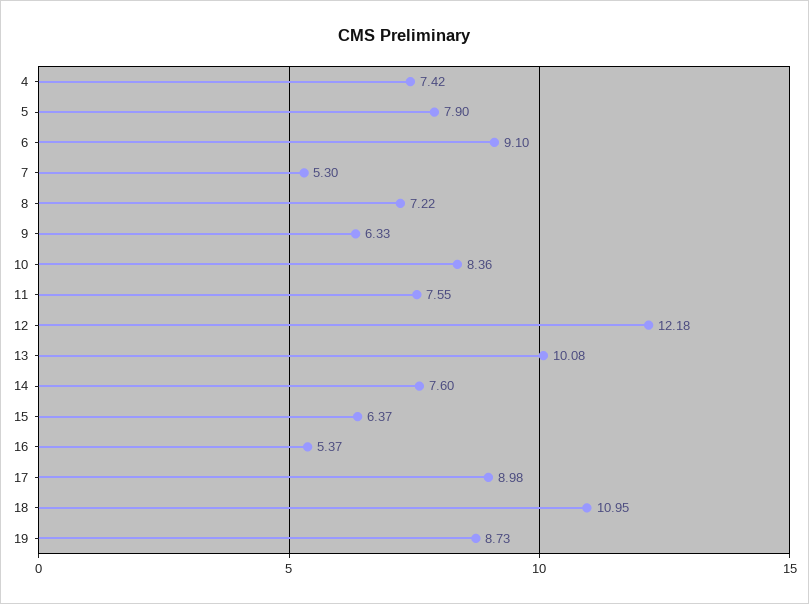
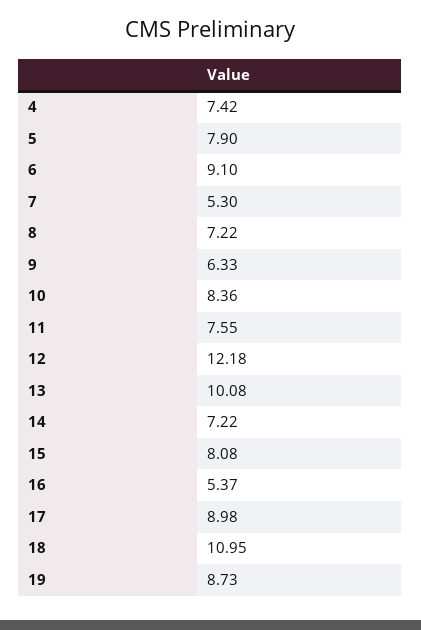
14: 7.6 -> 7.22
15: 6.37 -> 8.08

